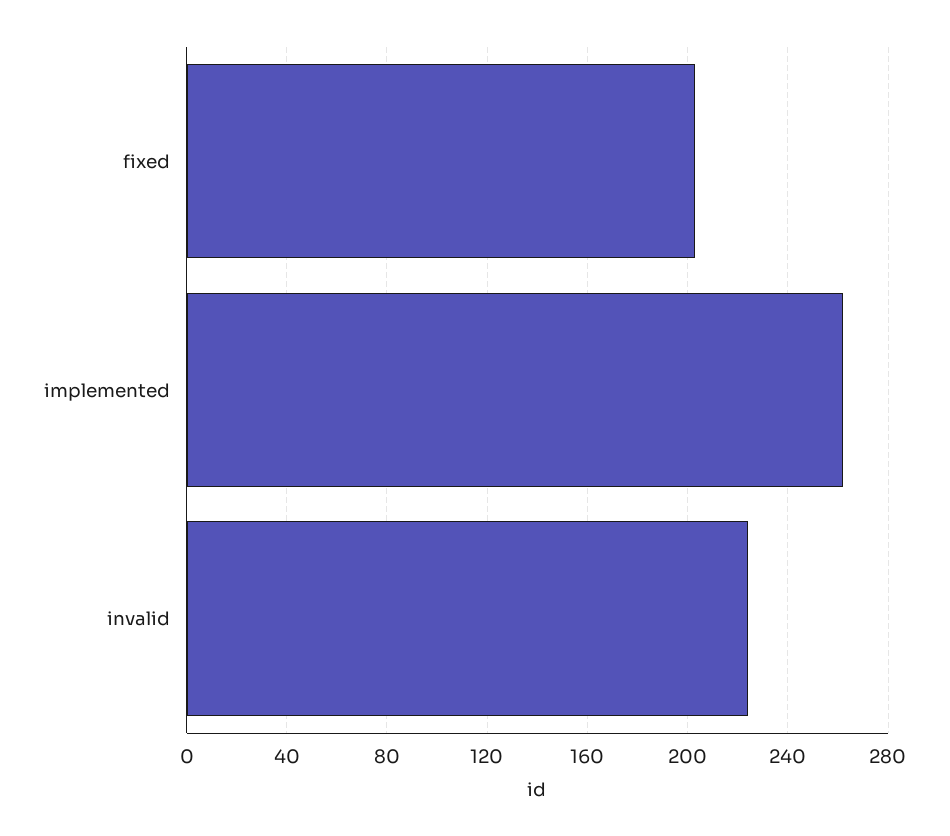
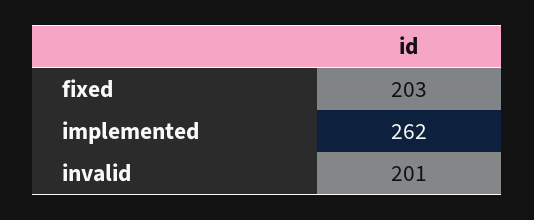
invalid: 225 -> 201

